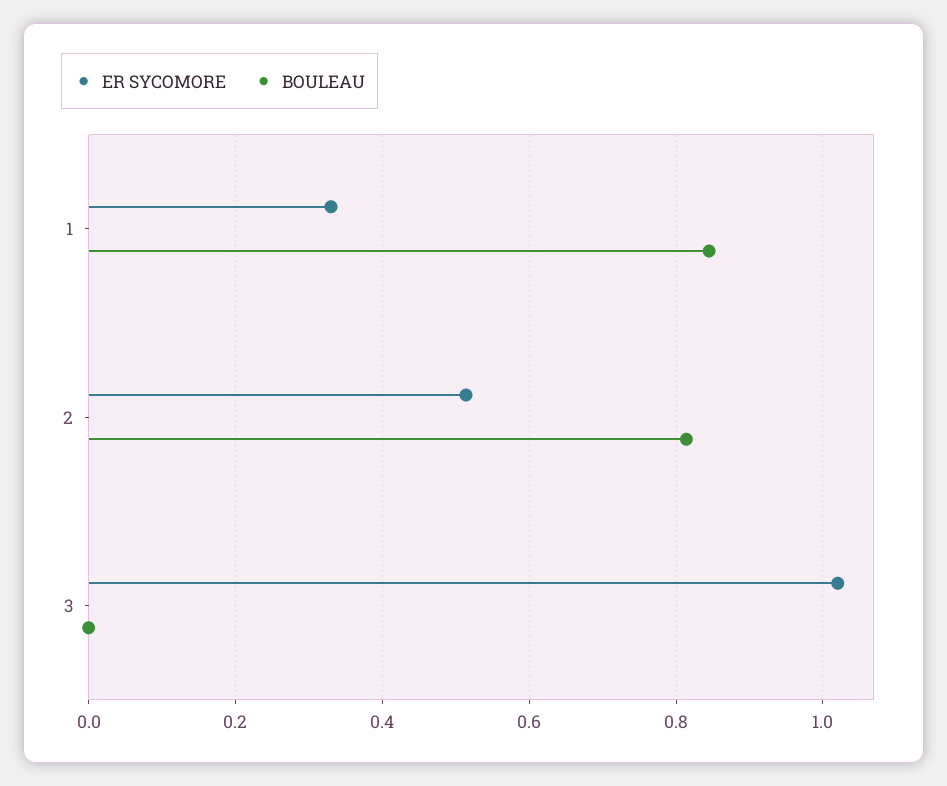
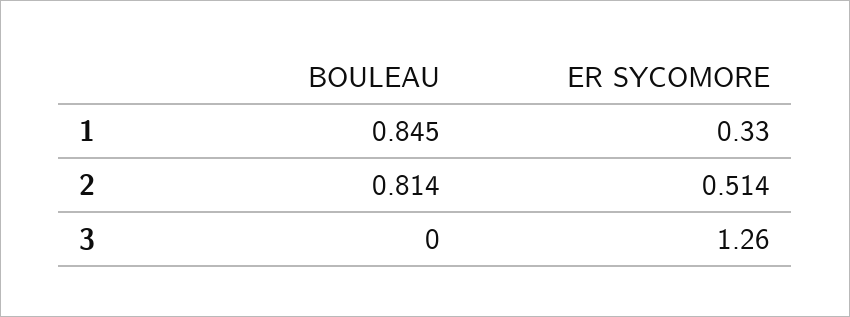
ER SYCOMORE, 3: 1.02 -> 1.26

